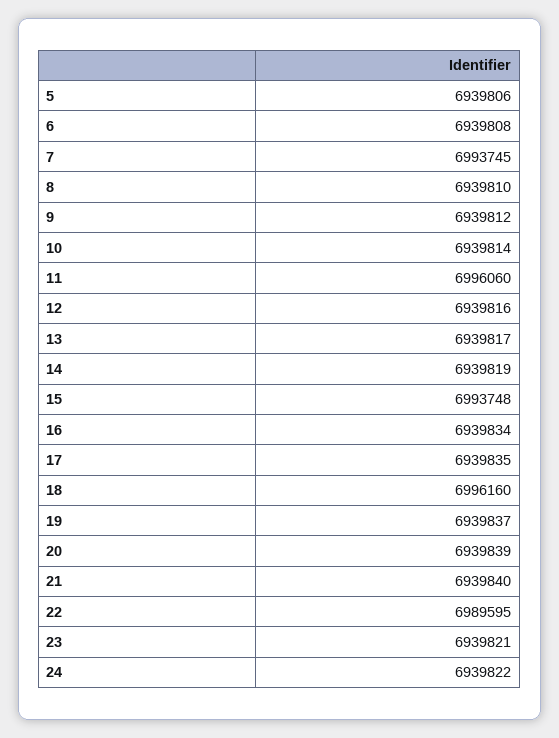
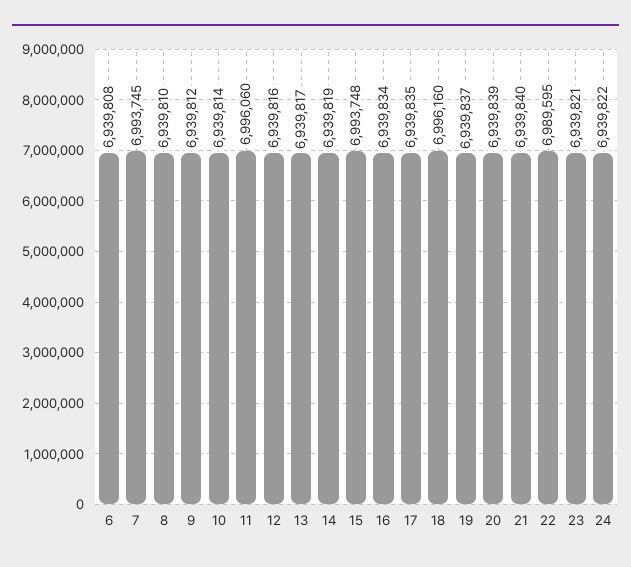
5: 6939806 -> none

